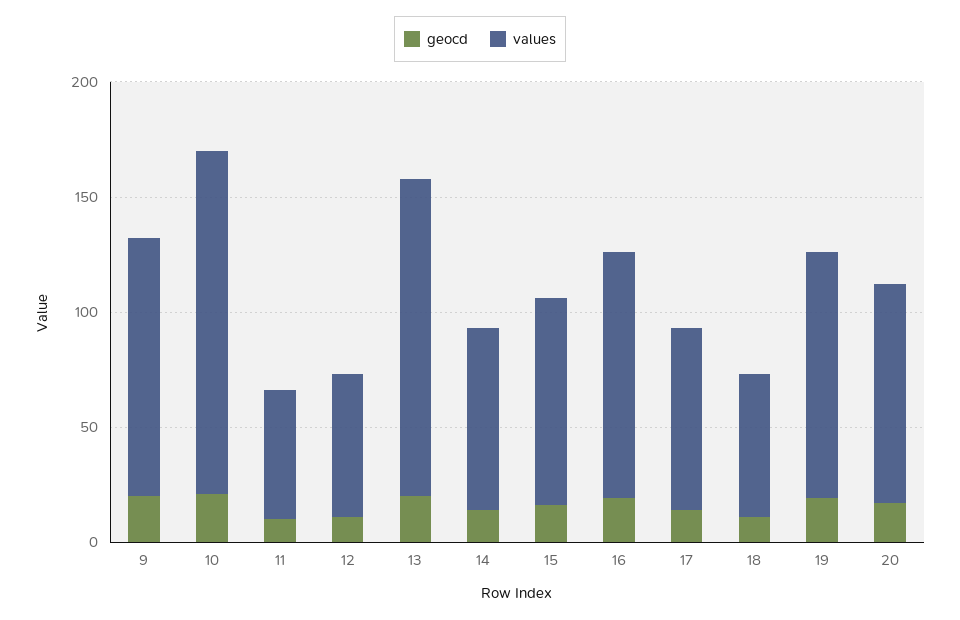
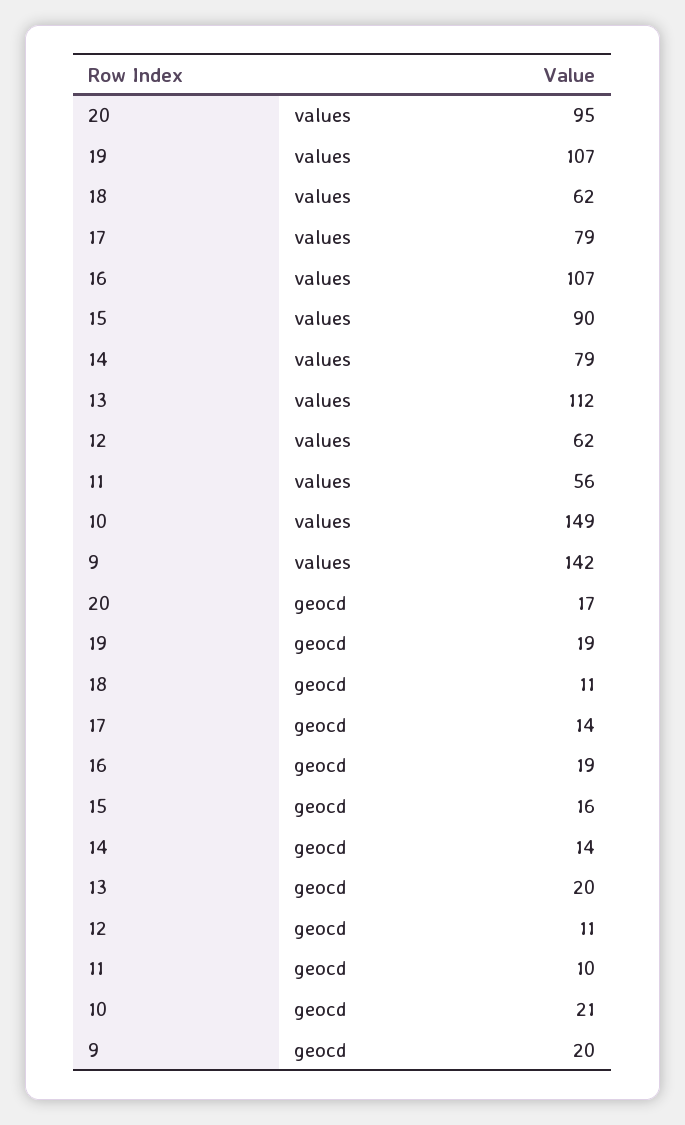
values, 9: 110 -> 142
values, 13: 140 -> 112

